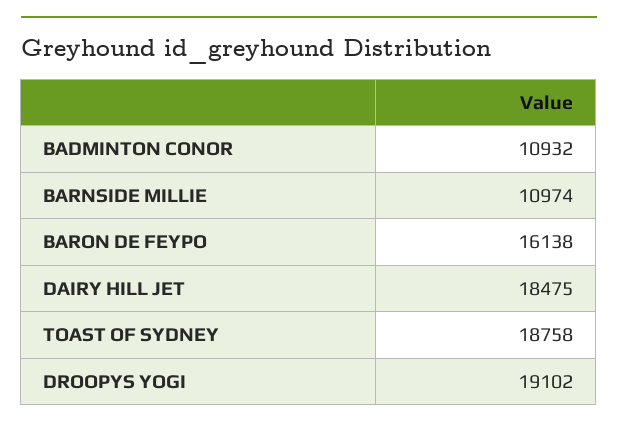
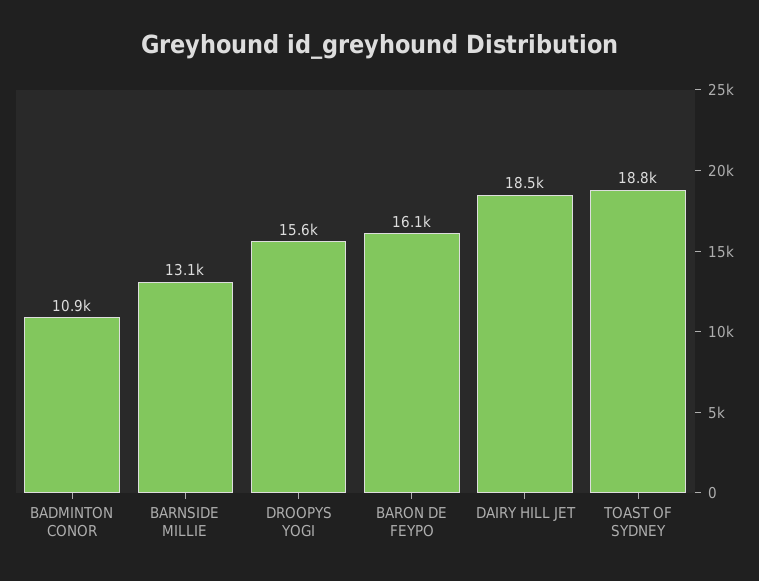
BARNSIDE MILLIE: 10974 -> 13100
DROOPYS YOGI: 19102 -> 15600

